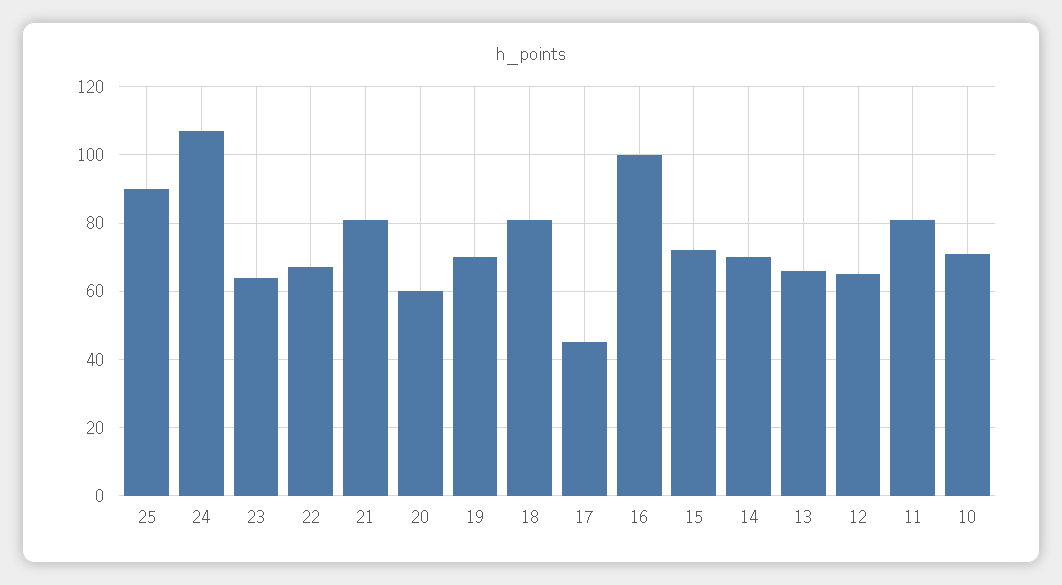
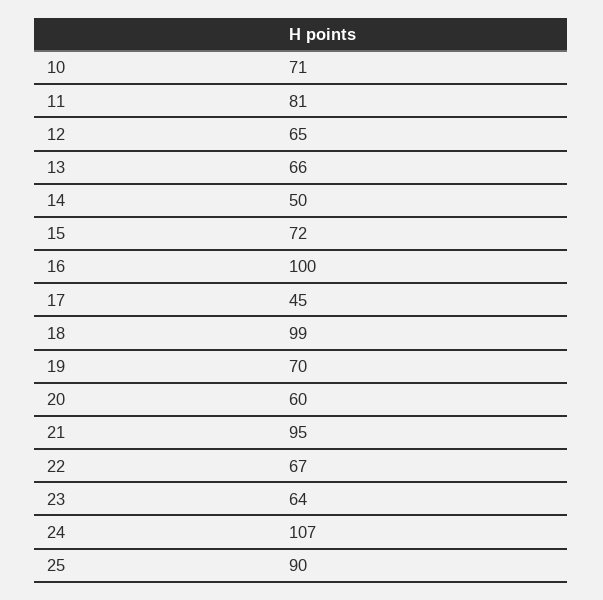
21: 80 -> 95
18: 80 -> 99
14: 70 -> 50

